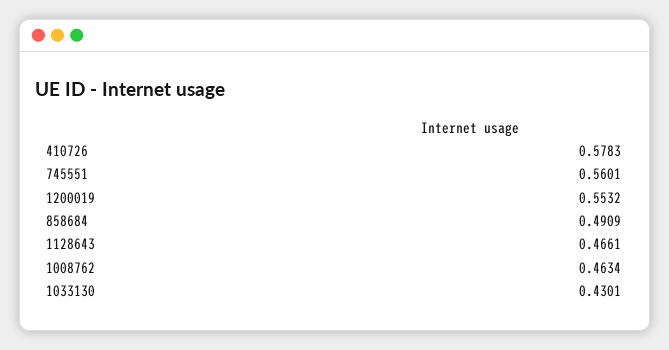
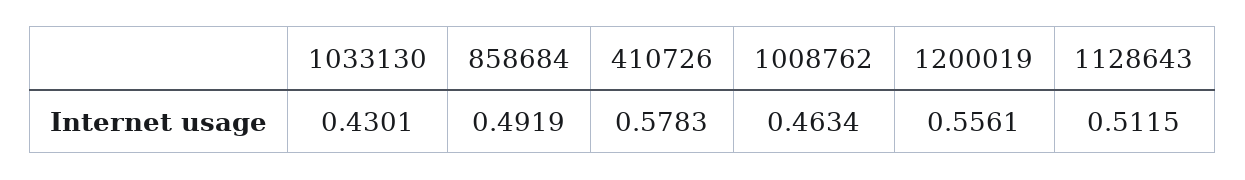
745551: 0.5601 -> none
1200019: 0.5532 -> 0.5561
858684: 0.4909 -> 0.4919
1128643: 0.4661 -> 0.5115

